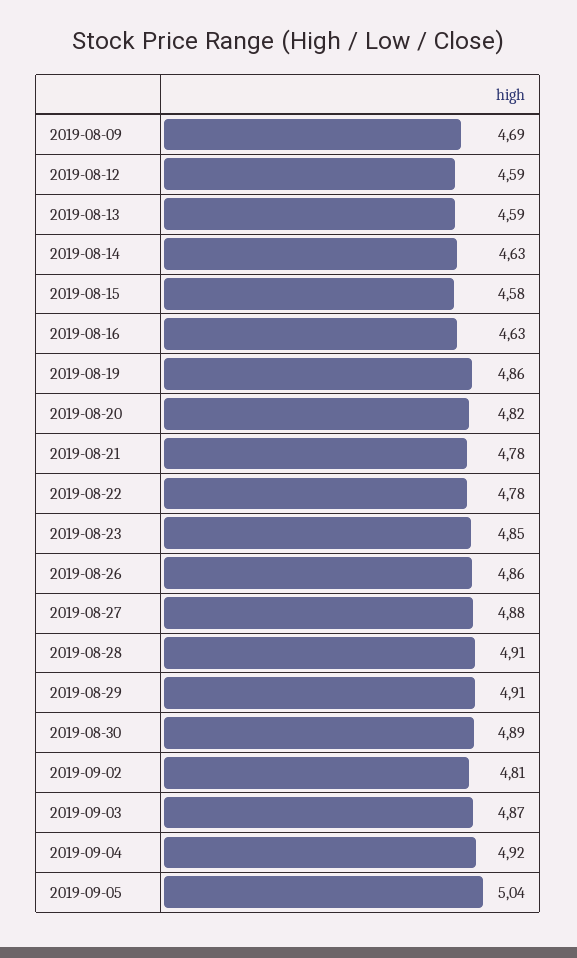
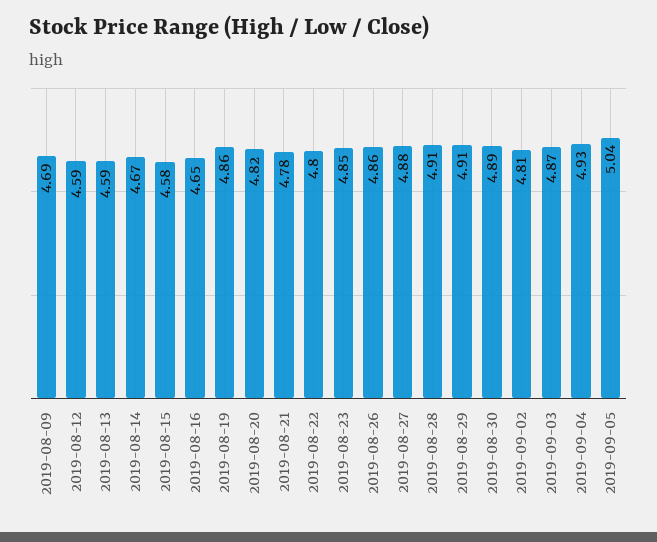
2019-08-14: 4.63 -> 4.67
2019-08-16: 4.63 -> 4.65
2019-08-22: 4.78 -> 4.8
2019-09-04: 4.92 -> 4.93

